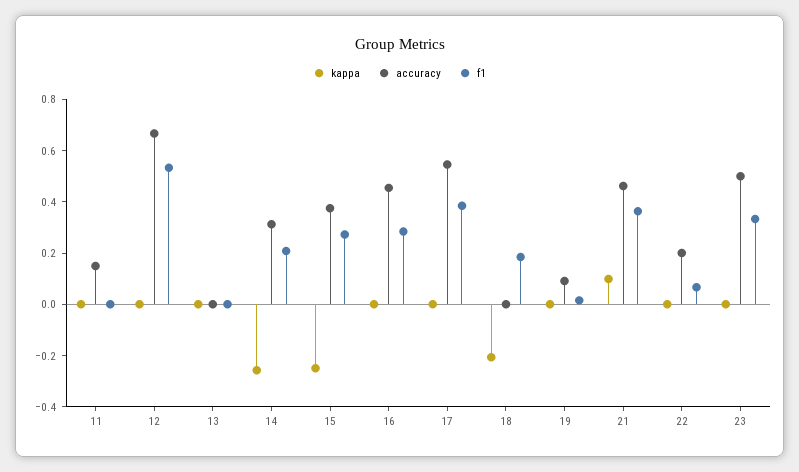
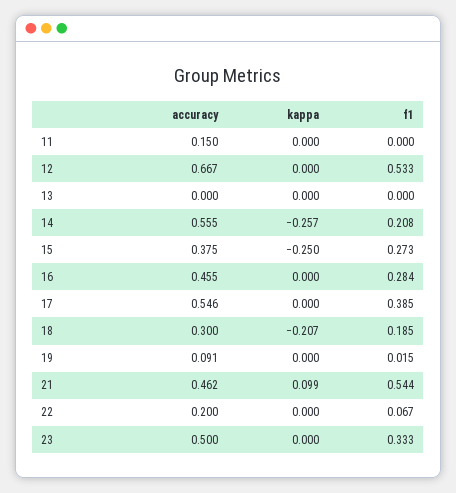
accuracy, 14: 0.3 -> 0.555
accuracy, 18: 0 -> 0.3
f1, 21: 0.35 -> 0.544

